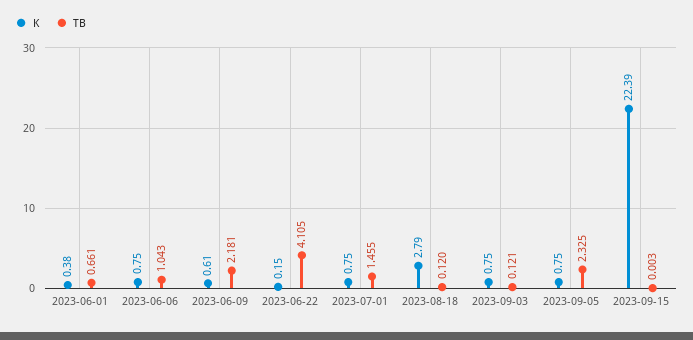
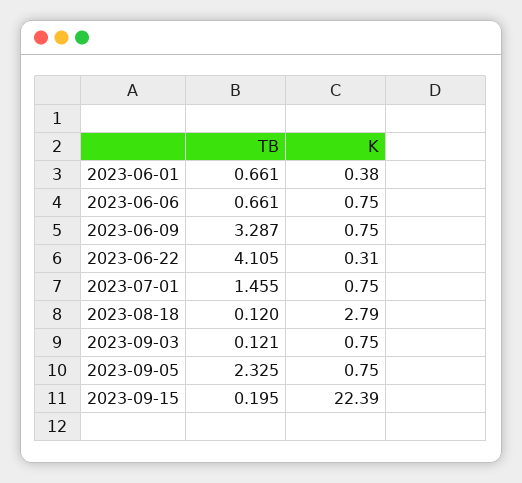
TB, 2023-06-06: 1.043 -> 0.661
K, 2023-06-09: 0.61 -> 0.75
TB, 2023-06-09: 2.181 -> 3.287
K, 2023-06-22: 0.15 -> 0.31
TB, 2023-09-15: 0.003 -> 0.195

